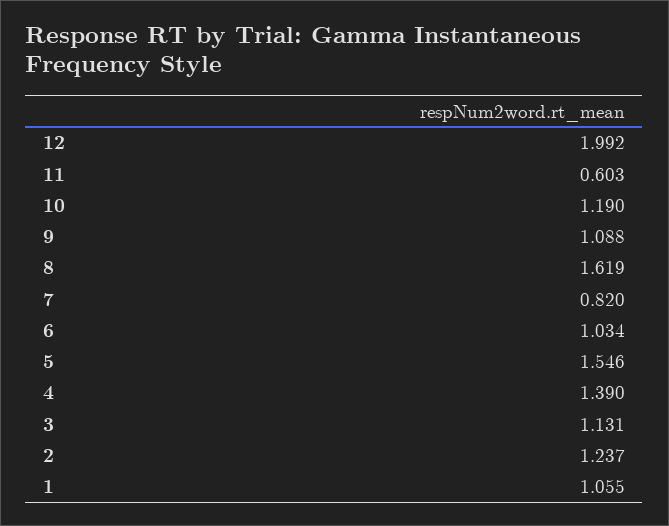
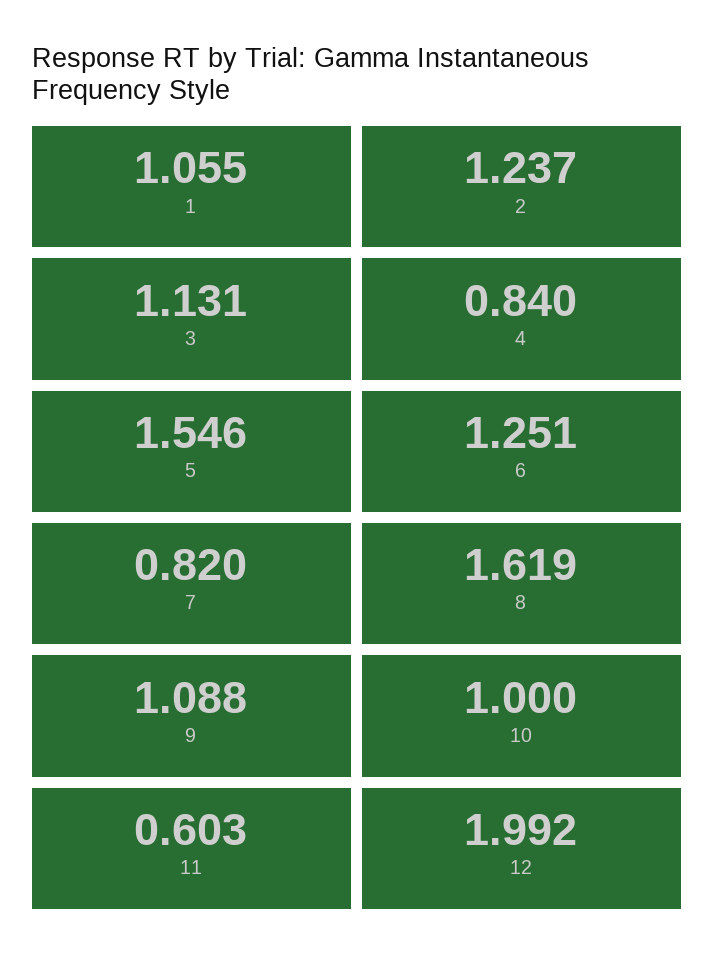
10: 1.19 -> 1
6: 1.034 -> 1.251
4: 1.39 -> 0.84

